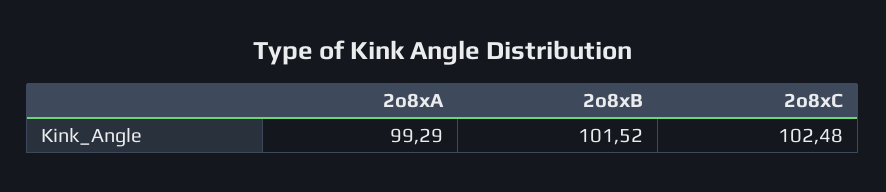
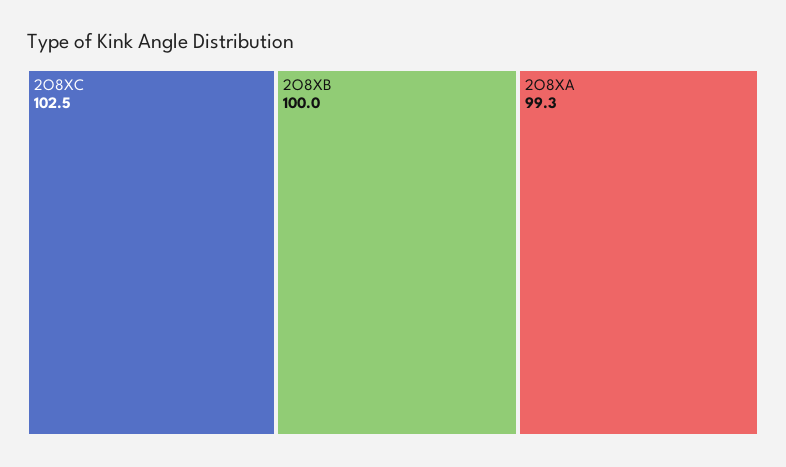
2o8xB: 101.52 -> 100

